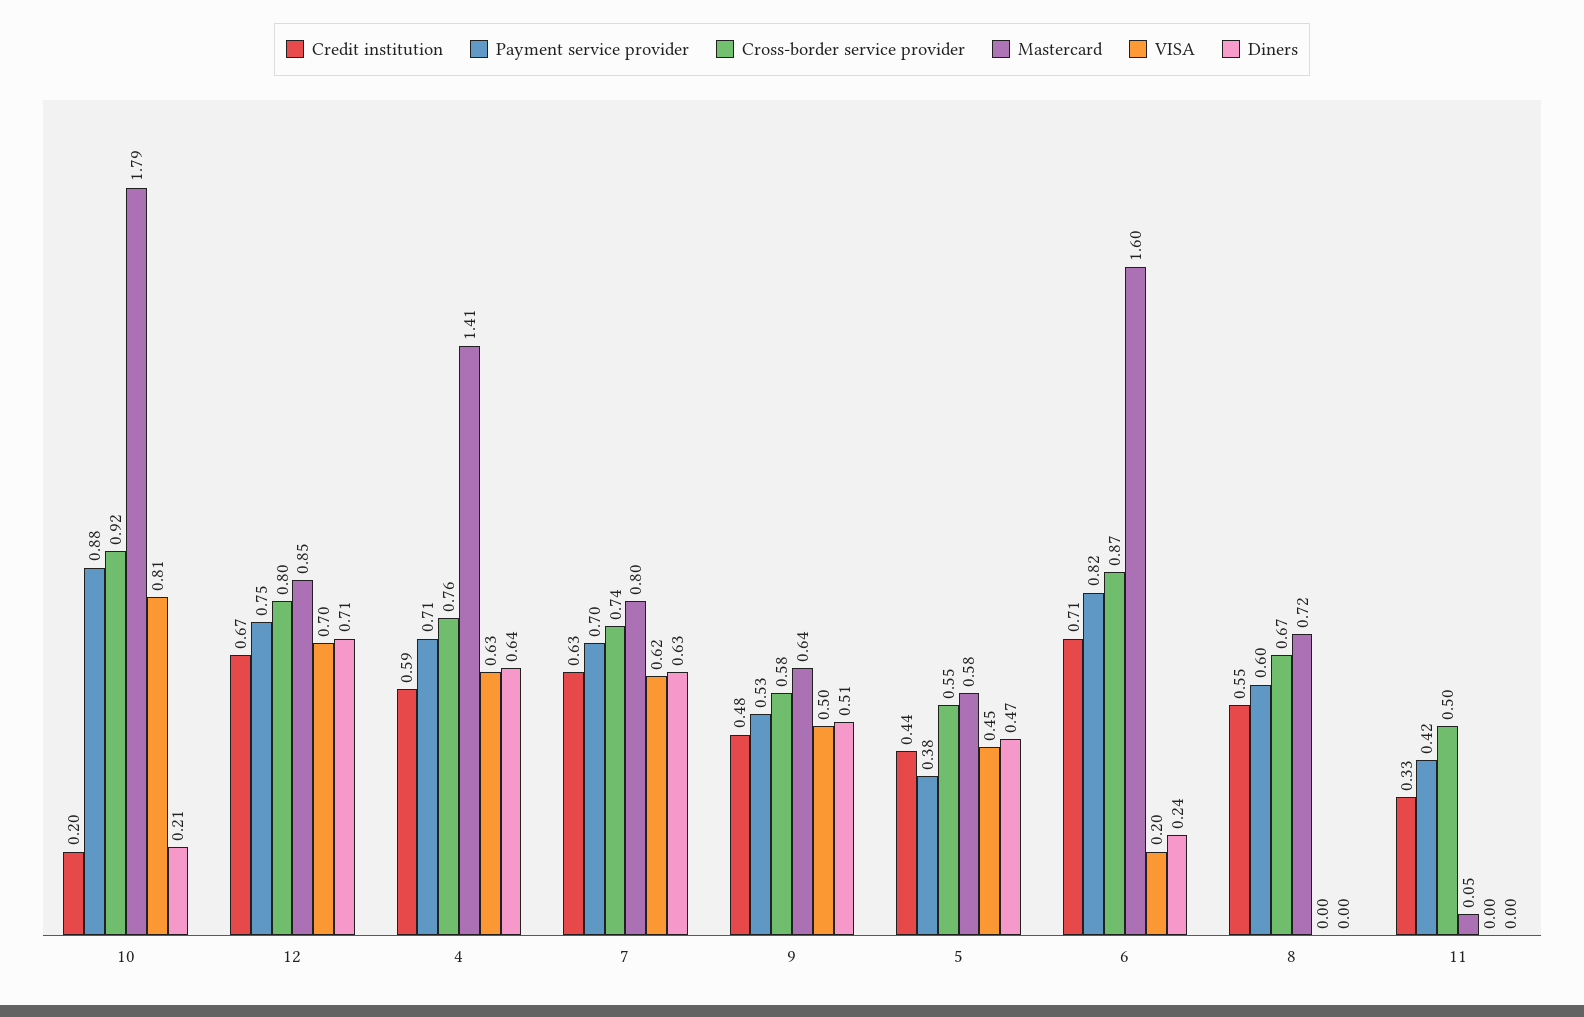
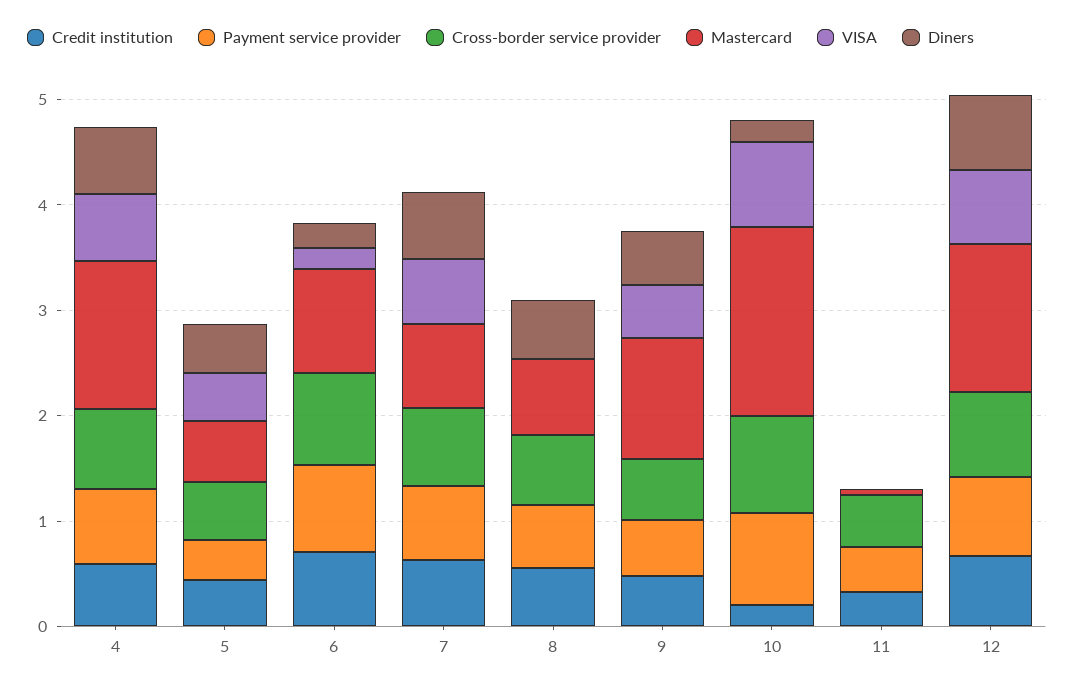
Mastercard, 12: 0.85 -> 1.4
Mastercard, 9: 0.64 -> 1.2
Mastercard, 6: 1.6 -> 1
Diners, 8: 0 -> 0.6

